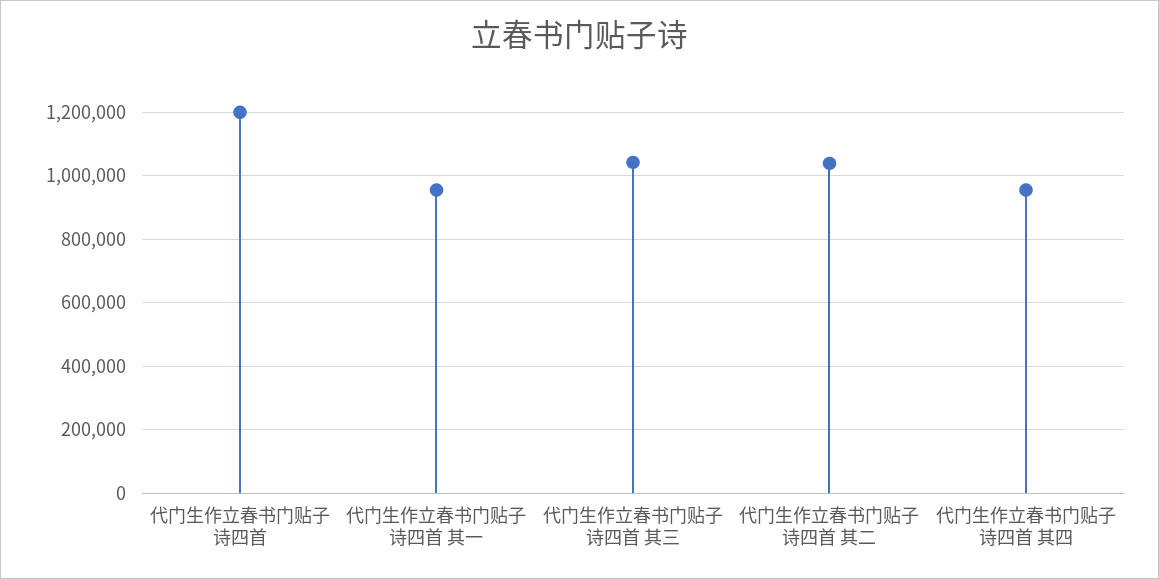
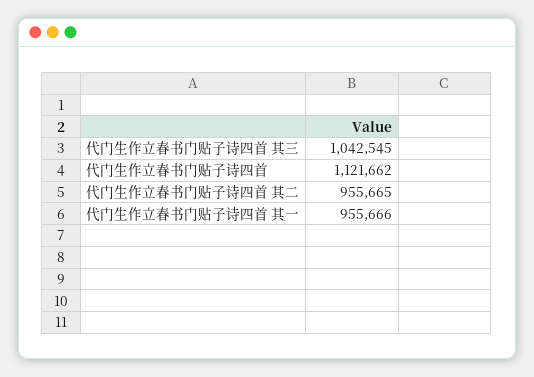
代门生作立春书门贴子诗四首: 1200000 -> 1121662
代门生作立春书门贴子诗四首 其二: 1040000 -> 955665
代门生作立春书门贴子诗四首 其四: 960000 -> none

